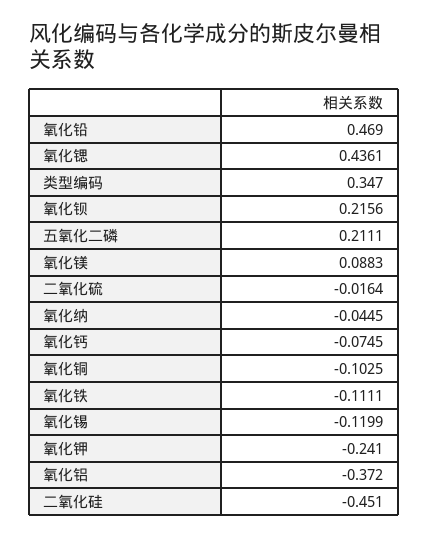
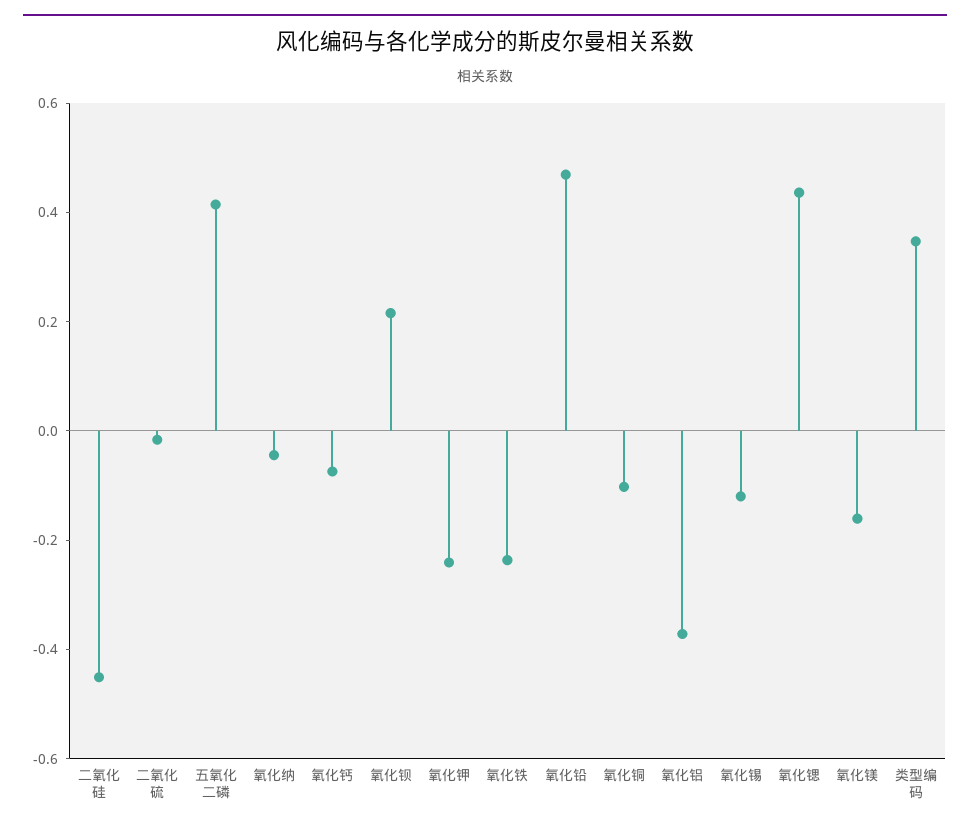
五氧化二磷: 0.2111 -> 0.4
氧化镁: 0.0883 -> -0.15
氧化铁: -0.1111 -> -0.25

